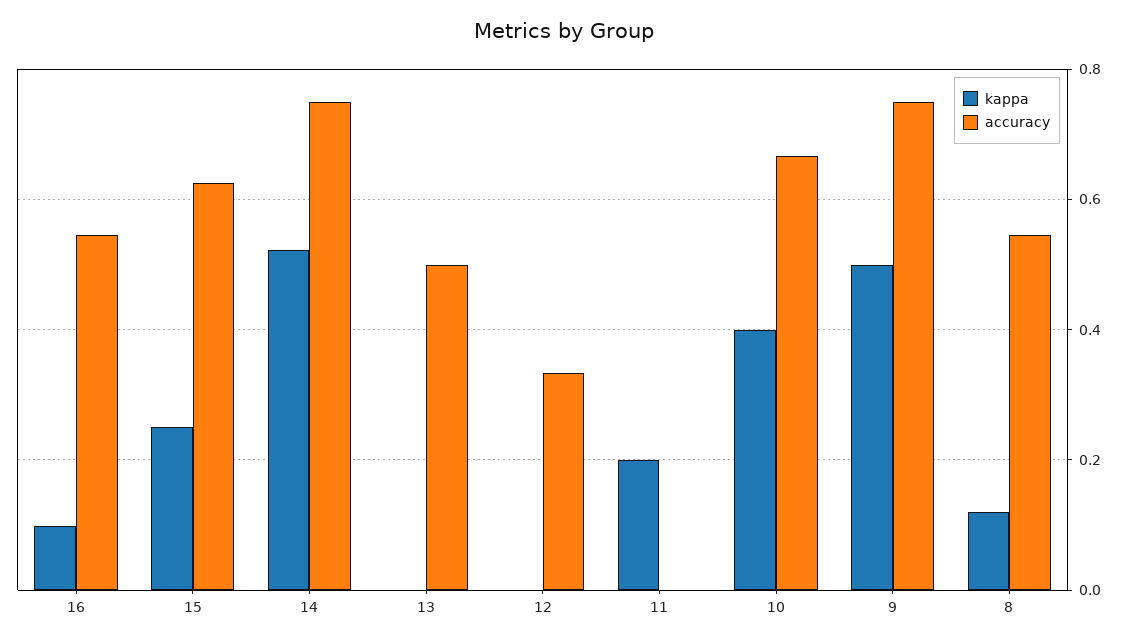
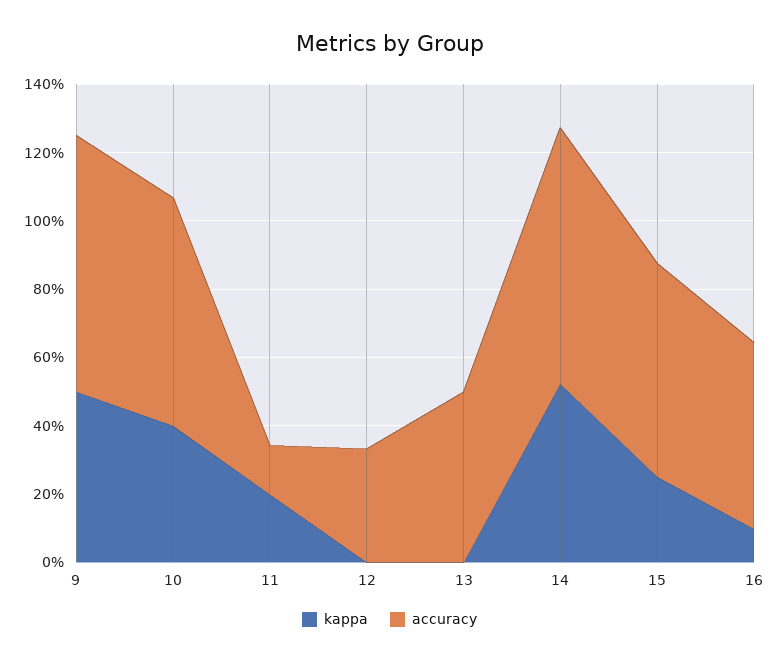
accuracy, 11: 0 -> 0.15
kappa, 8: 0.12 -> none
accuracy, 8: 0.54 -> none

